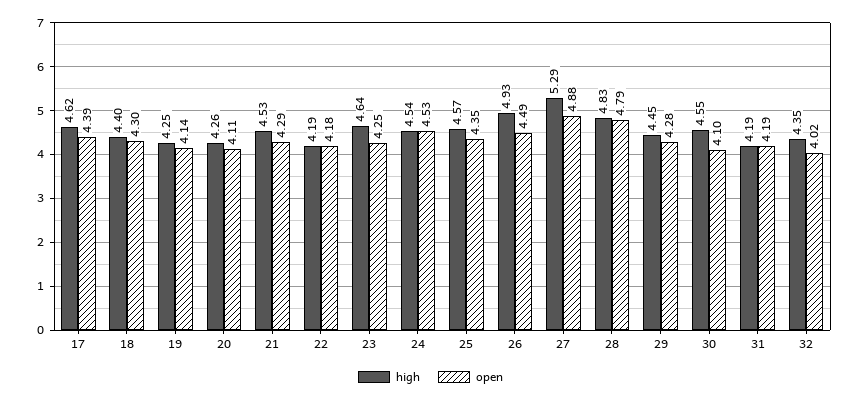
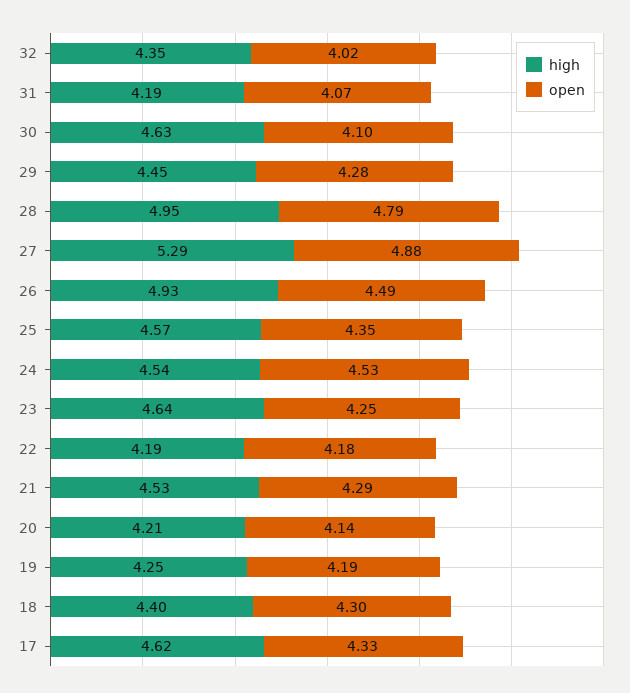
open, 17: 4.39 -> 4.33
open, 19: 4.14 -> 4.19
high, 20: 4.26 -> 4.21
open, 20: 4.11 -> 4.14
high, 28: 4.83 -> 4.95
high, 30: 4.55 -> 4.63
open, 31: 4.19 -> 4.07

